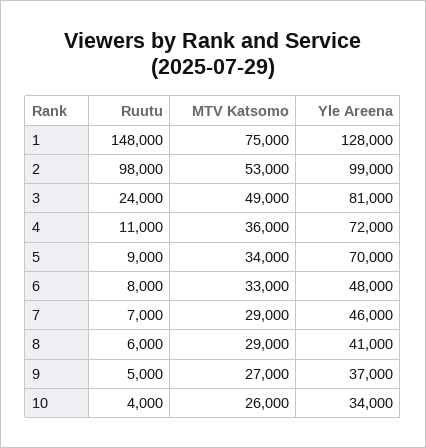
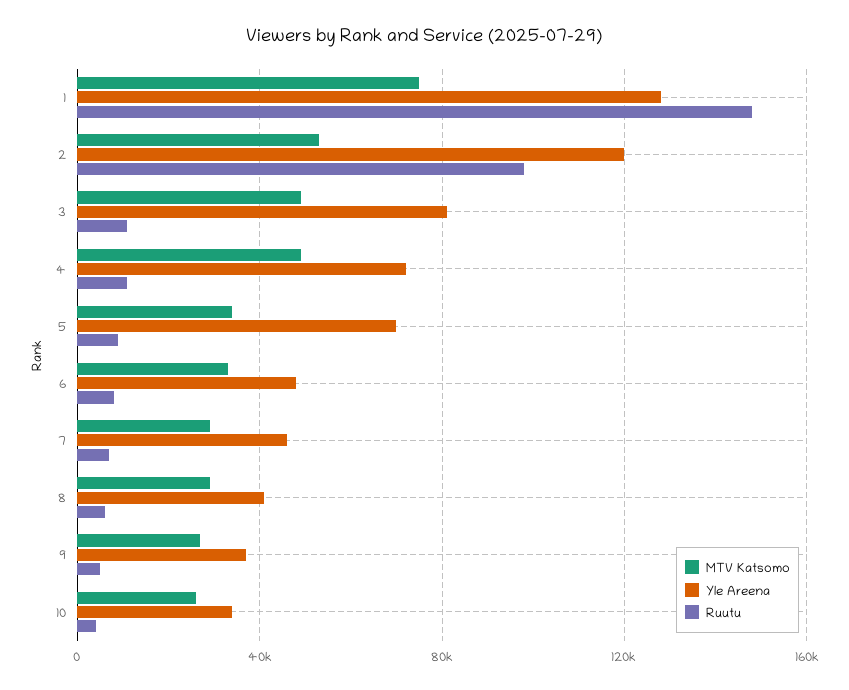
Yle Areena, 2: 99000 -> 120000
Ruutu, 3: 24000 -> 10000
MTV Katsomo, 4: 36000 -> 50000

